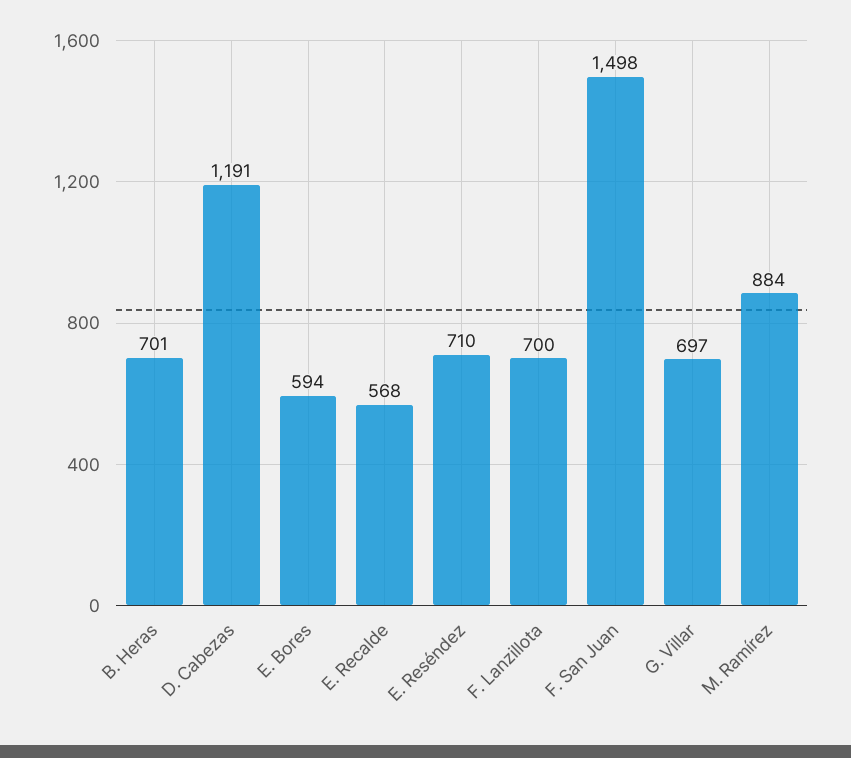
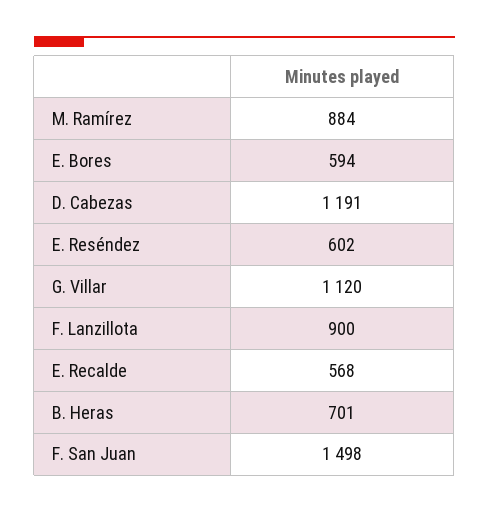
E. Reséndez: 710 -> 602
F. Lanzillota: 700 -> 900
G. Villar: 697 -> 1120

